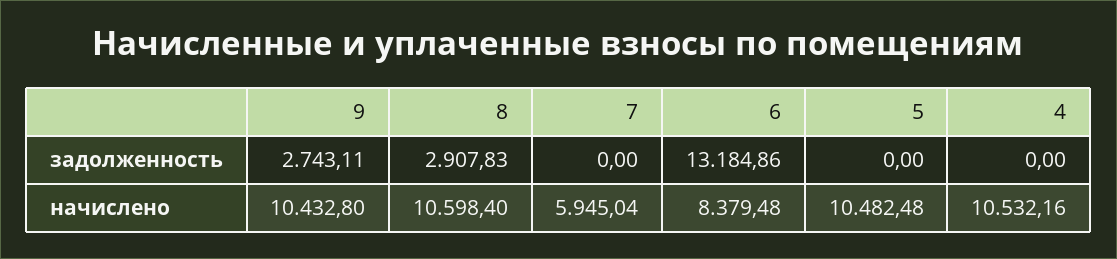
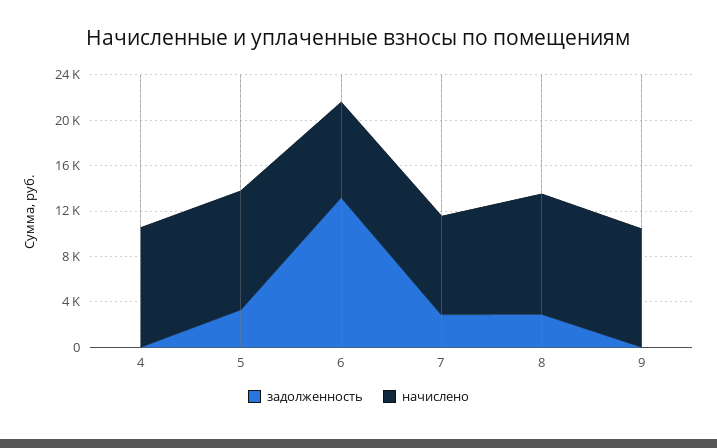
задолженность, 9: 2743.11 -> 0
задолженность, 7: 0 -> 3000
задолженность, 5: 0 -> 3000
начислено, 7: 5945.04 -> 9000

